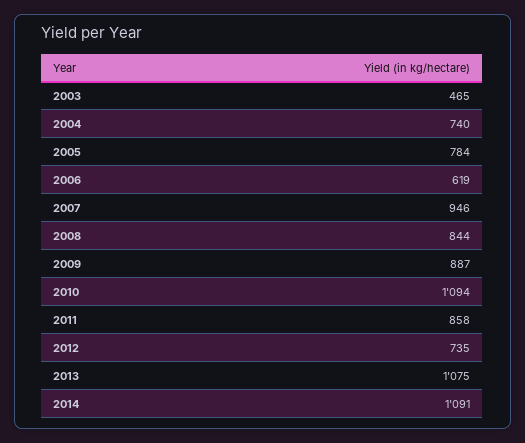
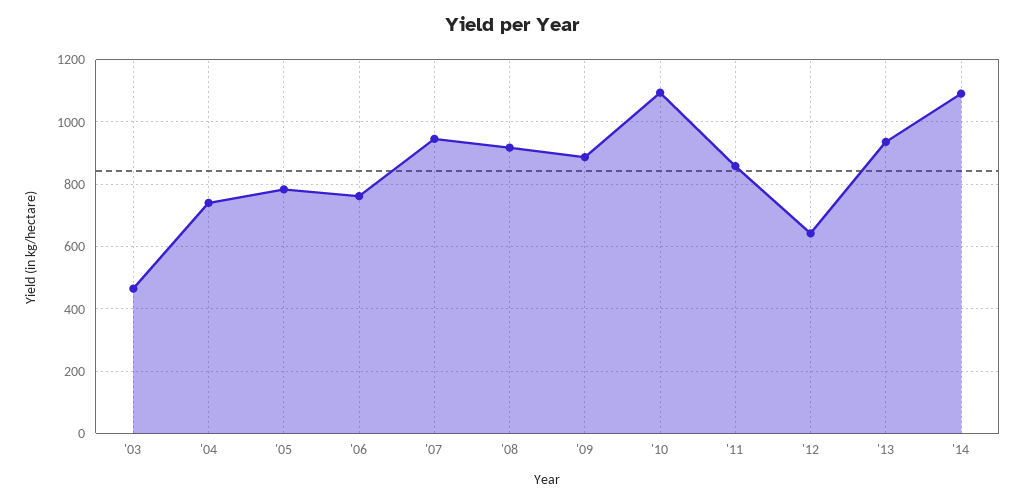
2006: 619 -> 760
2008: 844 -> 920
2012: 735 -> 640
2013: 1075 -> 940

